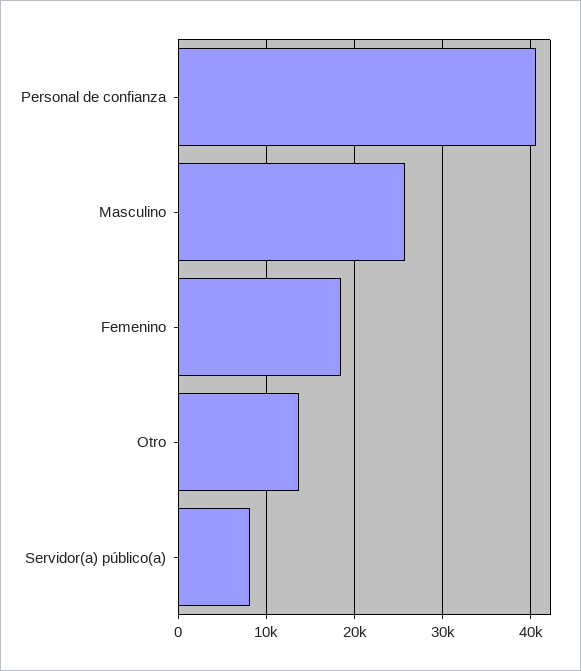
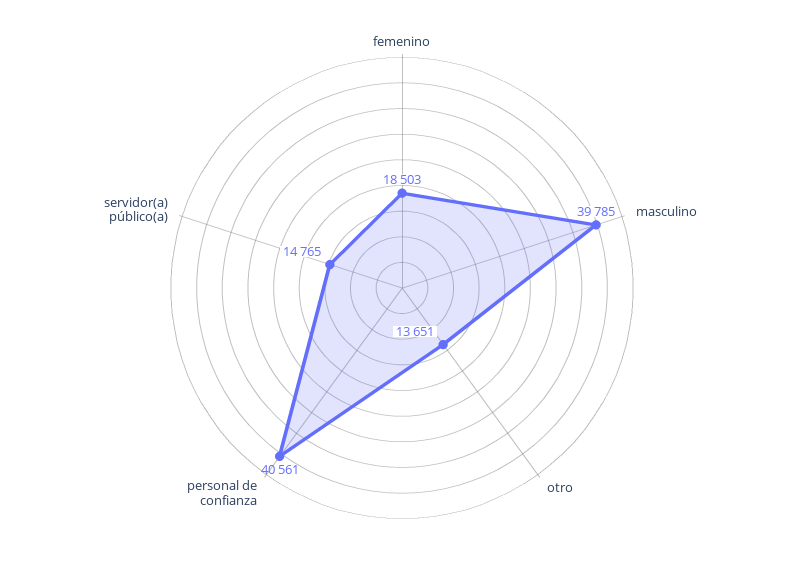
Masculino: 26000 -> 39785
Servidor(a) público(a): 8000 -> 14765

